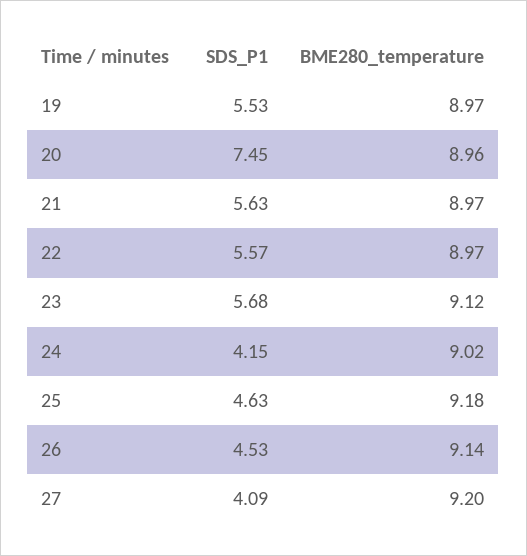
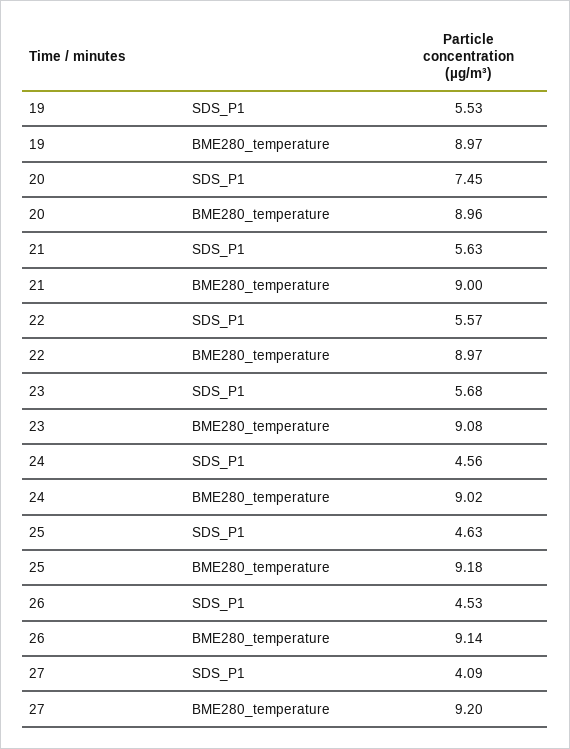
BME280_temperature, 21: 8.97 -> 9
BME280_temperature, 23: 9.12 -> 9.08
SDS_P1, 24: 4.15 -> 4.56

